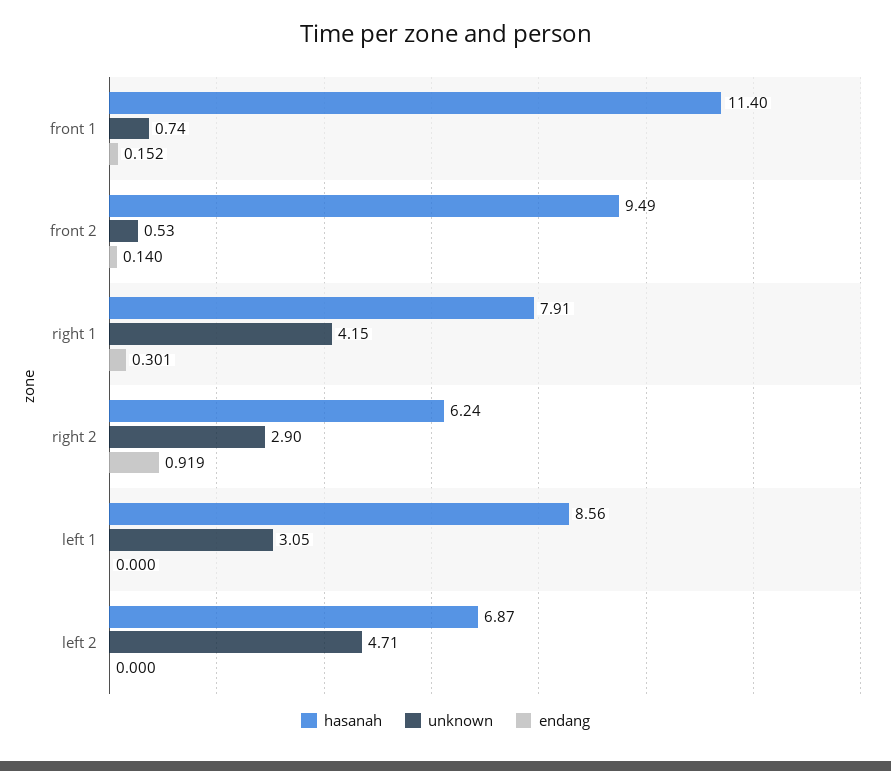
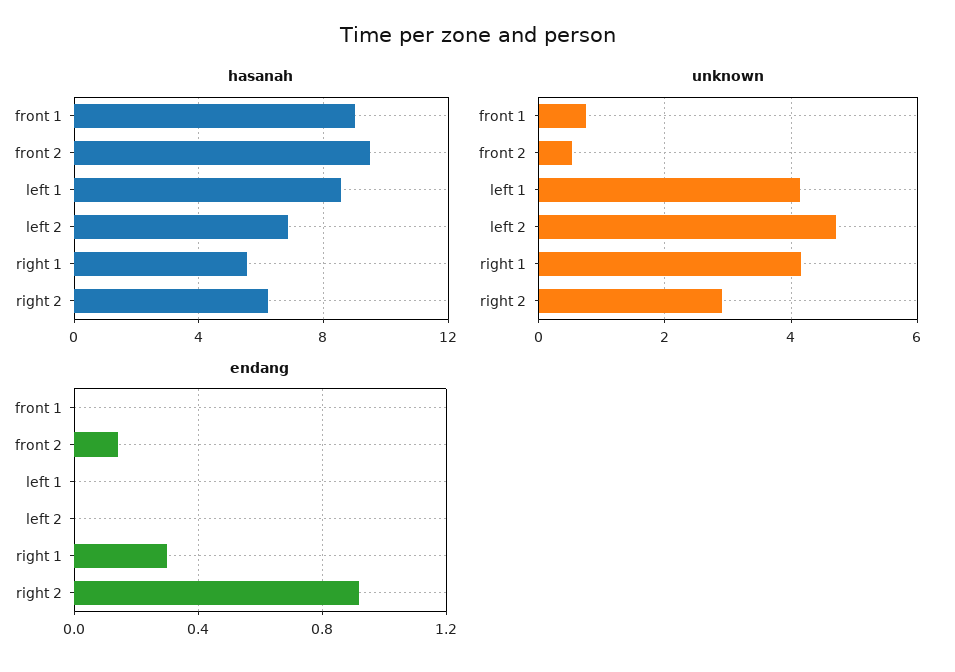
hasanah, front 1: 11.4 -> 9
endang, front 1: 0.152 -> 0
hasanah, right 1: 7.91 -> 5.5
unknown, left 1: 3.05 -> 4.2

